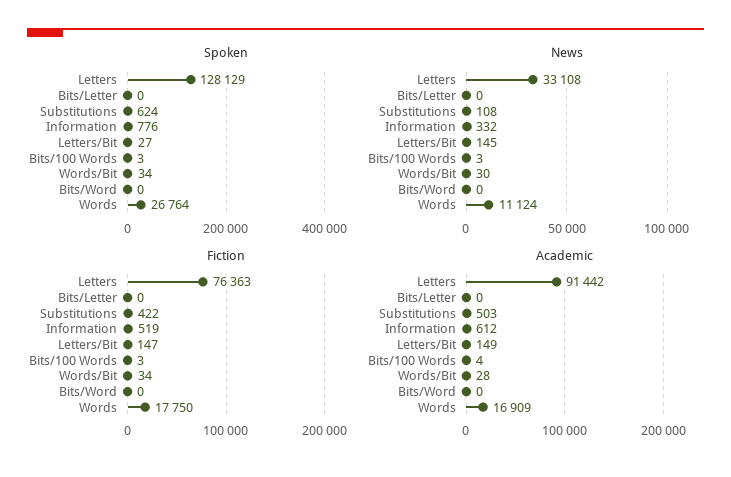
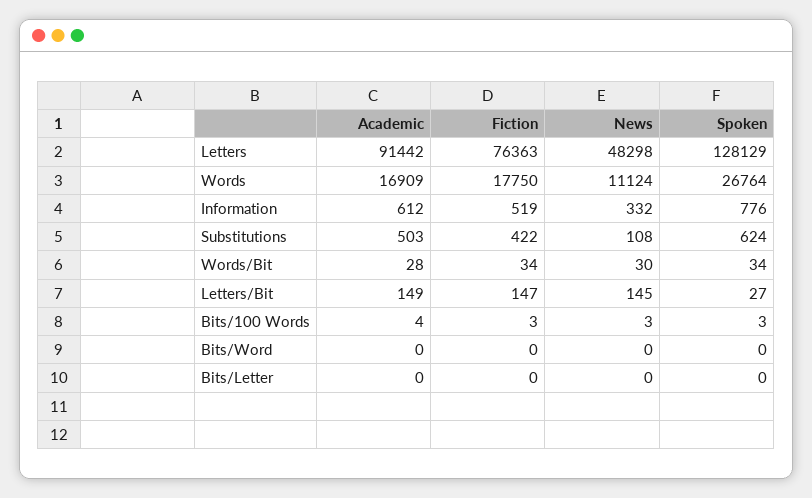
News, Letters: 33108 -> 48298

